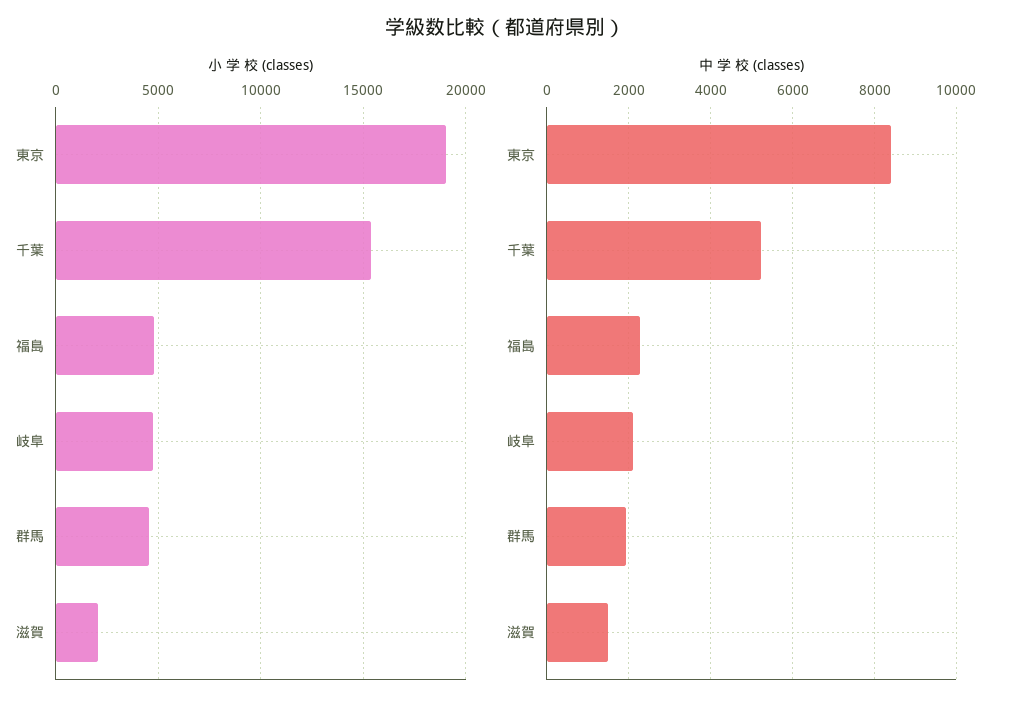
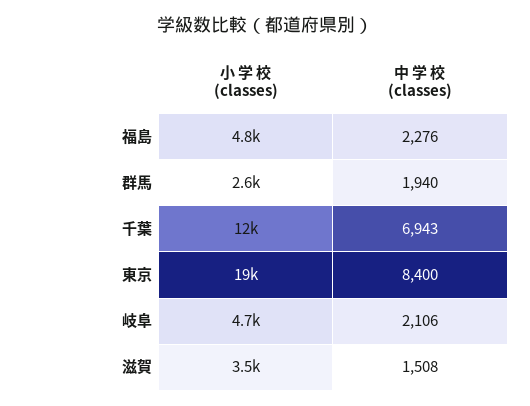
小 学 校 (classes), 千葉: 15500 -> 12000
小 学 校 (classes), 群馬: 4500 -> 2600
小 学 校 (classes), 滋賀: 2000 -> 3500
中 学 校 (classes), 千葉: 5200 -> 6943

